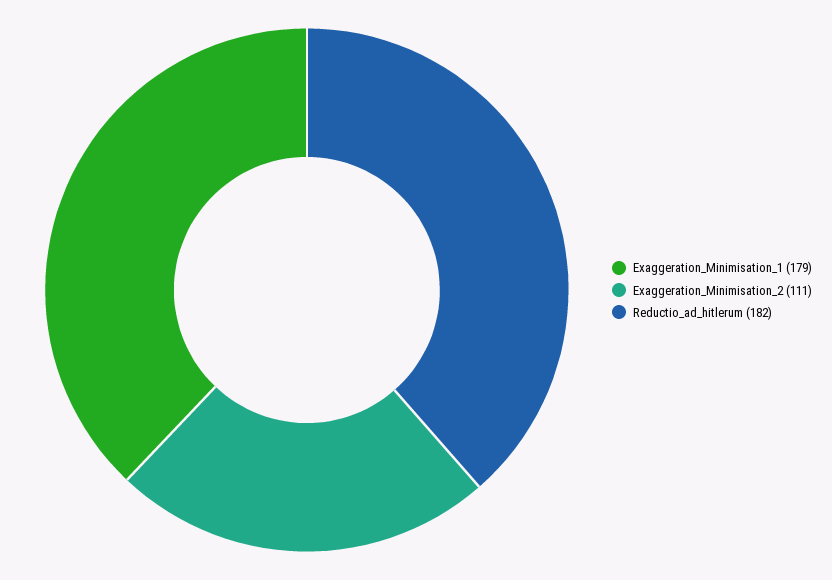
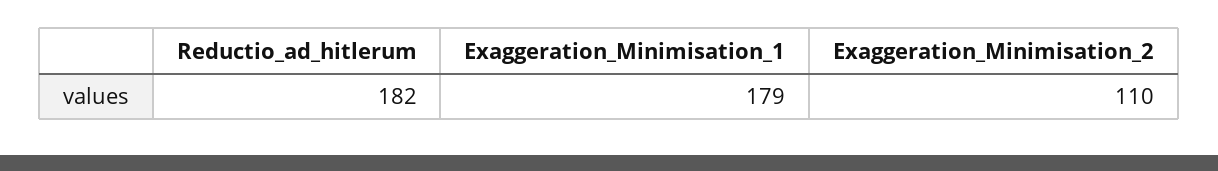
Exaggeration_Minimisation_2: 111 -> 110

